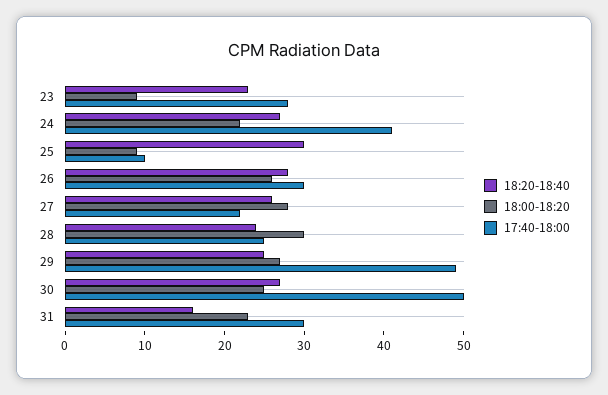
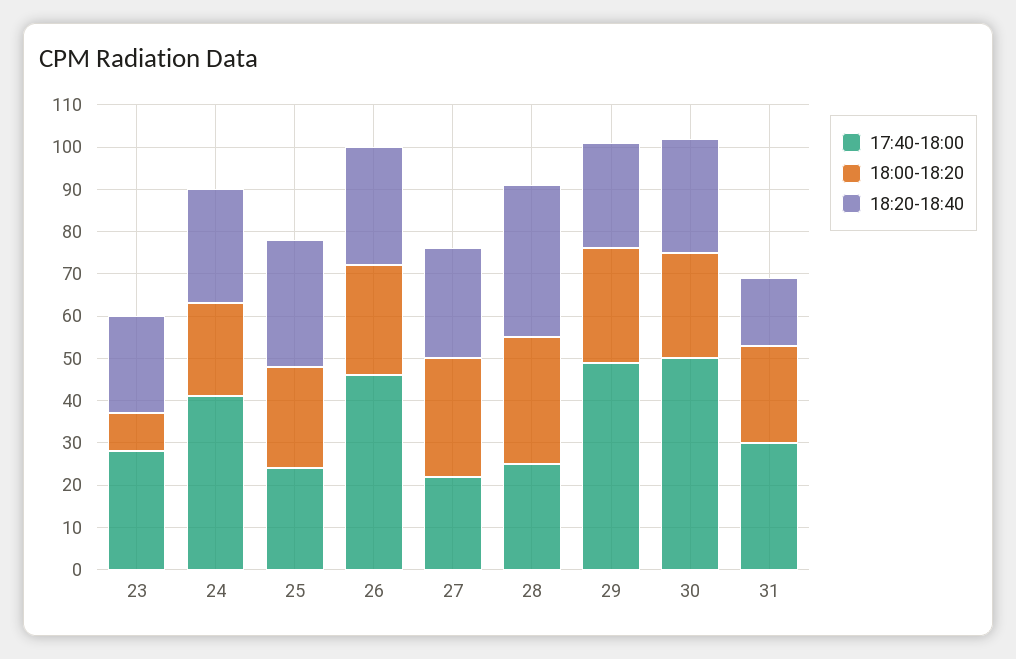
18:00-18:20, 25: 10 -> 25
17:40-18:00, 25: 10 -> 25
17:40-18:00, 26: 30 -> 45
18:20-18:40, 28: 25 -> 35

